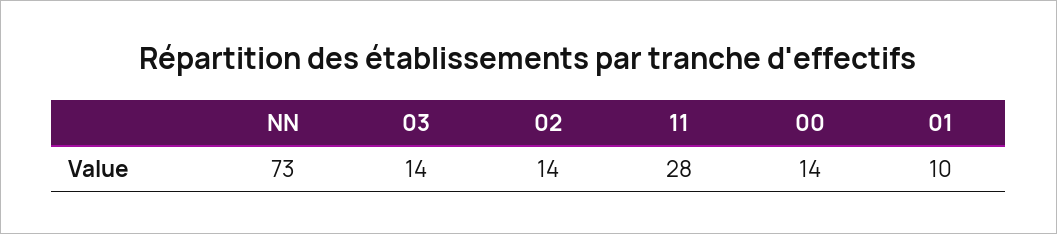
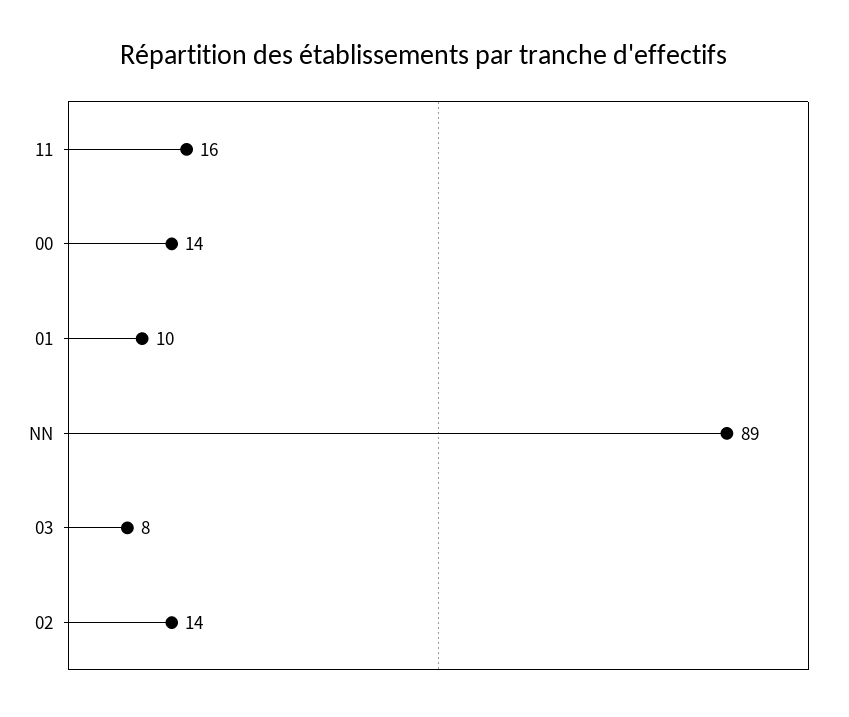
NN: 73 -> 89
03: 14 -> 8
11: 28 -> 16

